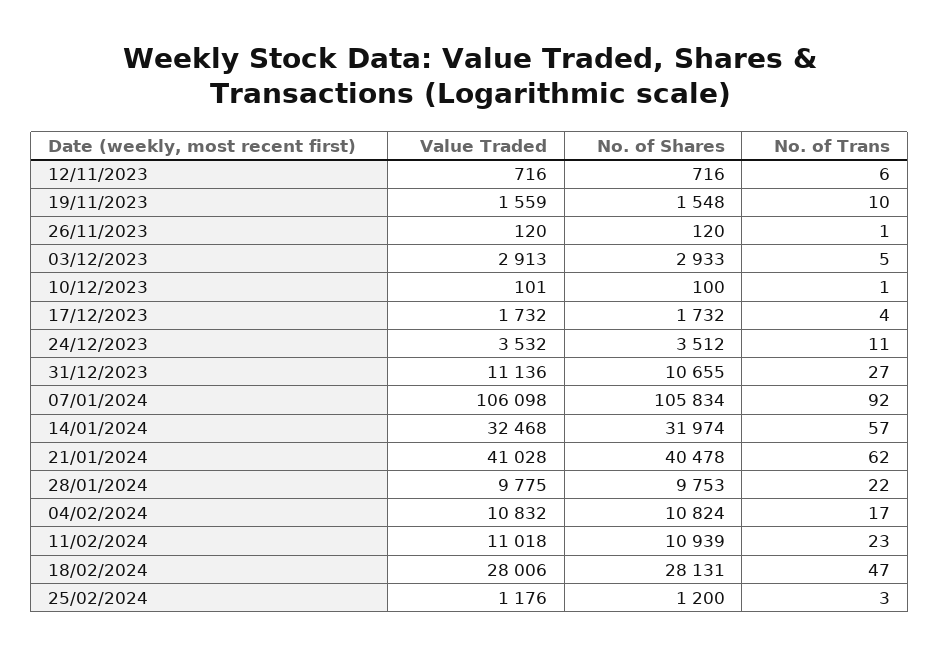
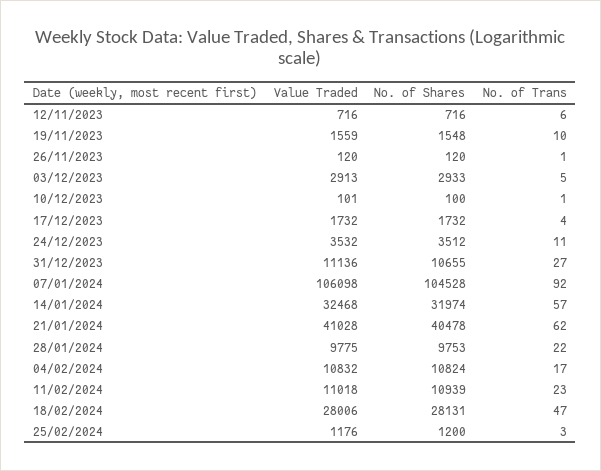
No. of Shares, 07/01/2024: 105834 -> 104528

